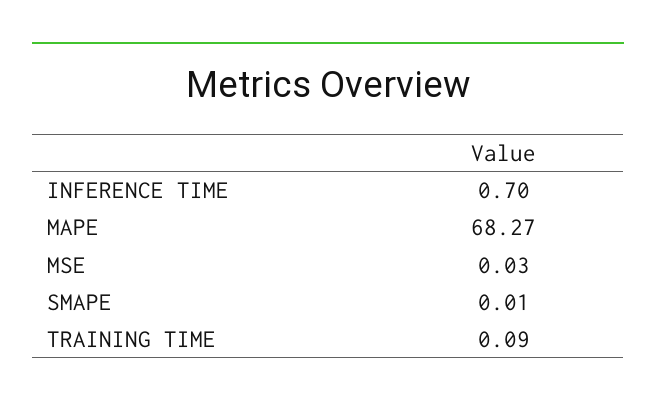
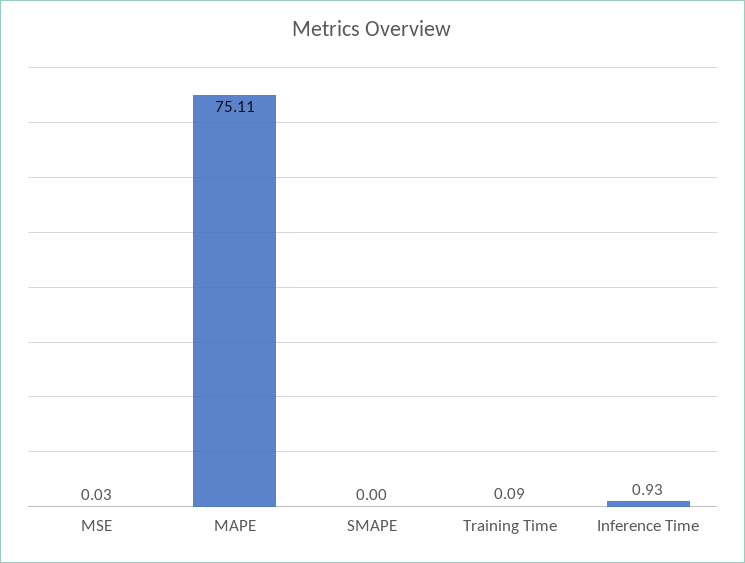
INFERENCE TIME: 0.7 -> 0.93
MAPE: 68.27 -> 75.11
SMAPE: 0.01 -> 0

